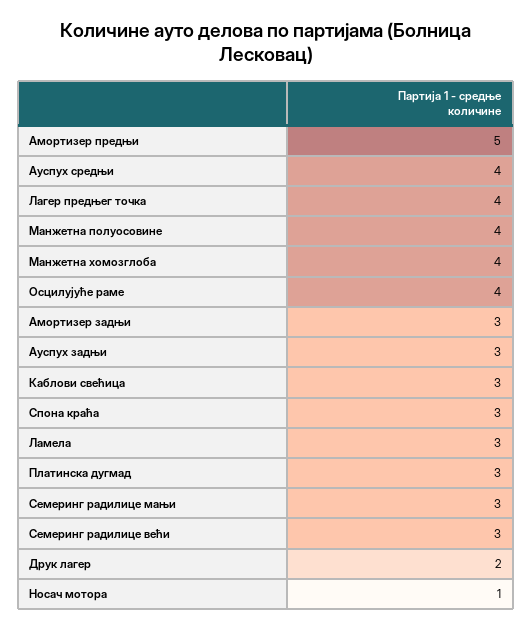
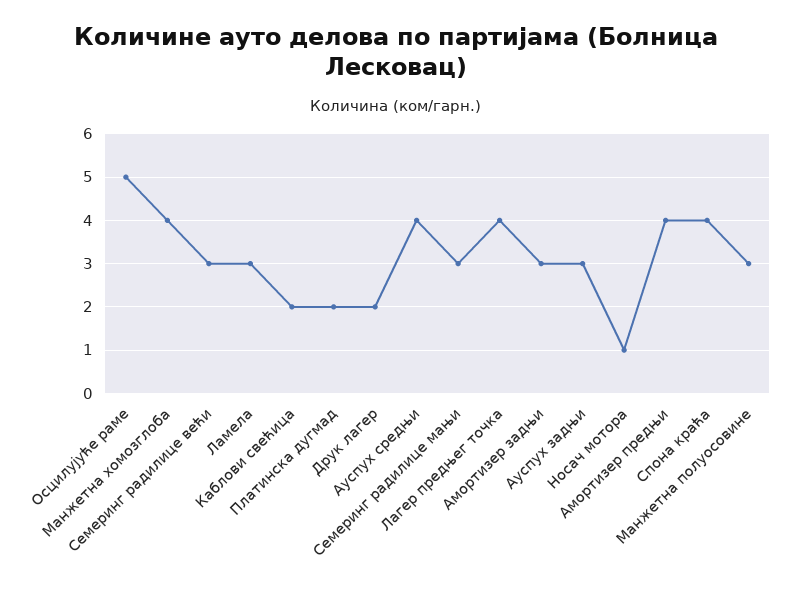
Амортизер предњи: 5 -> 4
Манжетна полуосовине: 4 -> 3
Осцилујуће раме: 4 -> 5
Каблови свећица: 3 -> 2
Спона краћа: 3 -> 4
Платинска дугмад: 3 -> 2

